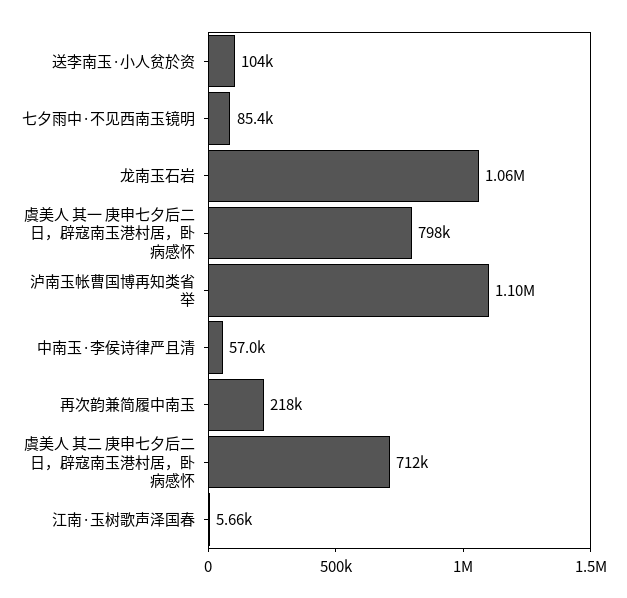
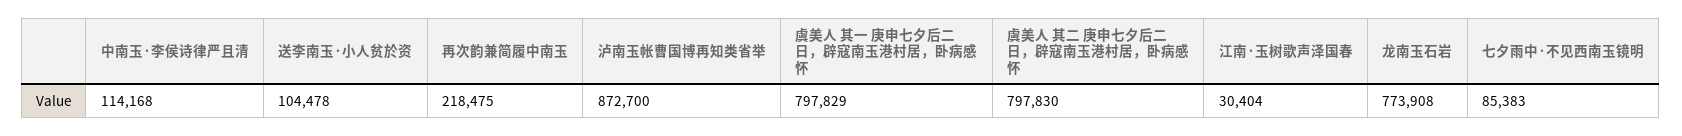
龙南玉石岩: 1060000 -> 773908
泸南玉帐曹国博再知类省举: 1100000 -> 872700
中南玉·李侯诗律严且清: 57000 -> 114168
虞美人 其二 庚申七夕后二日，辟寇南玉港村居，卧病感怀: 712000 -> 797830
江南·玉树歌声泽国春: 5660 -> 30404

